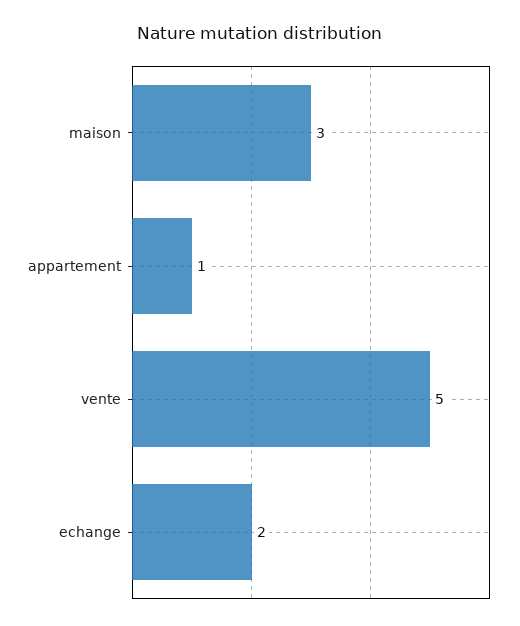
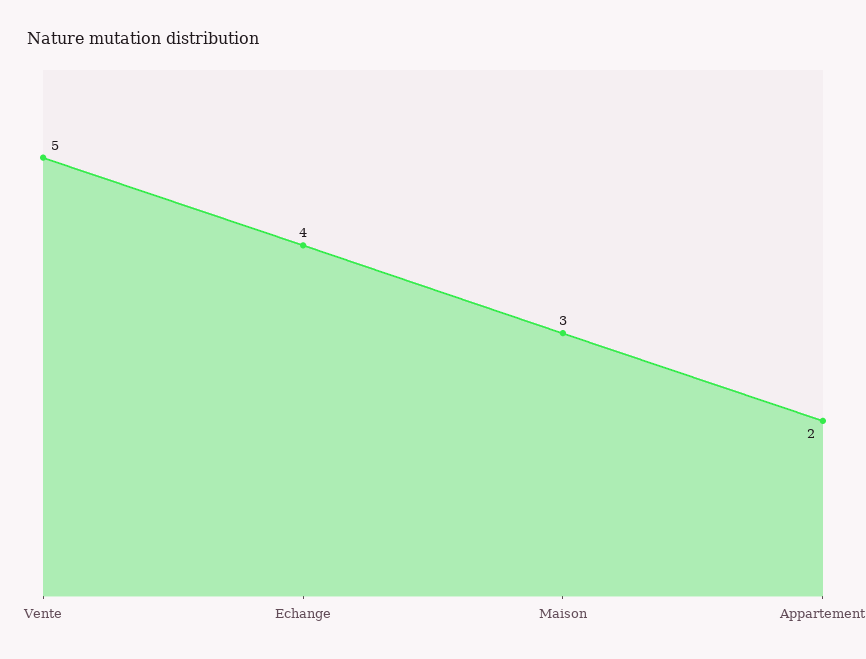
appartement: 1 -> 2
echange: 2 -> 4

